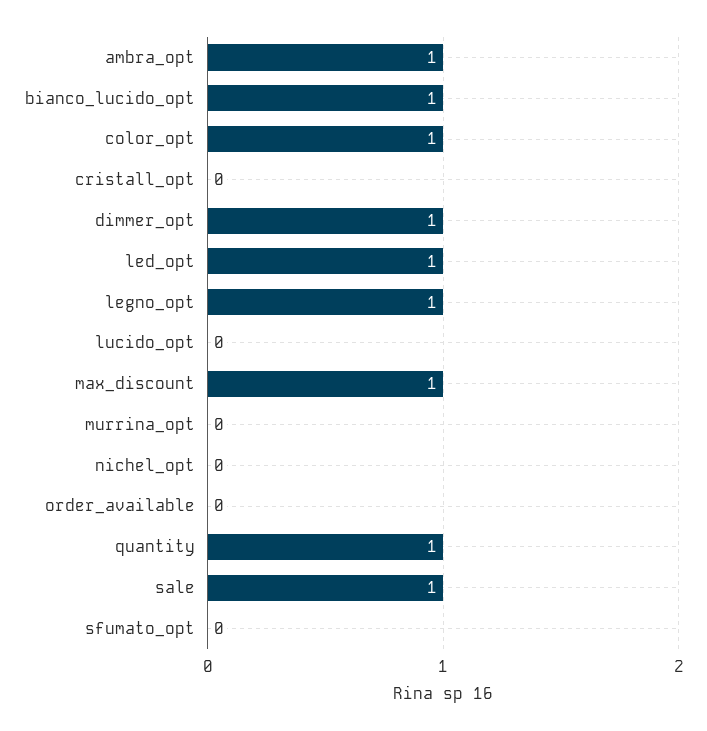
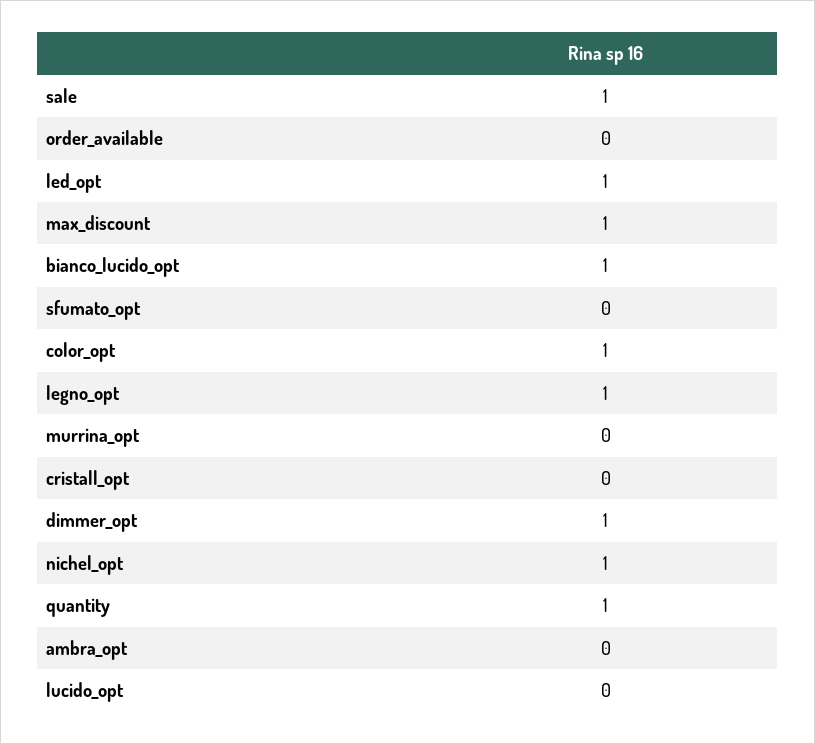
ambra_opt: 1 -> 0
nichel_opt: 0 -> 1

